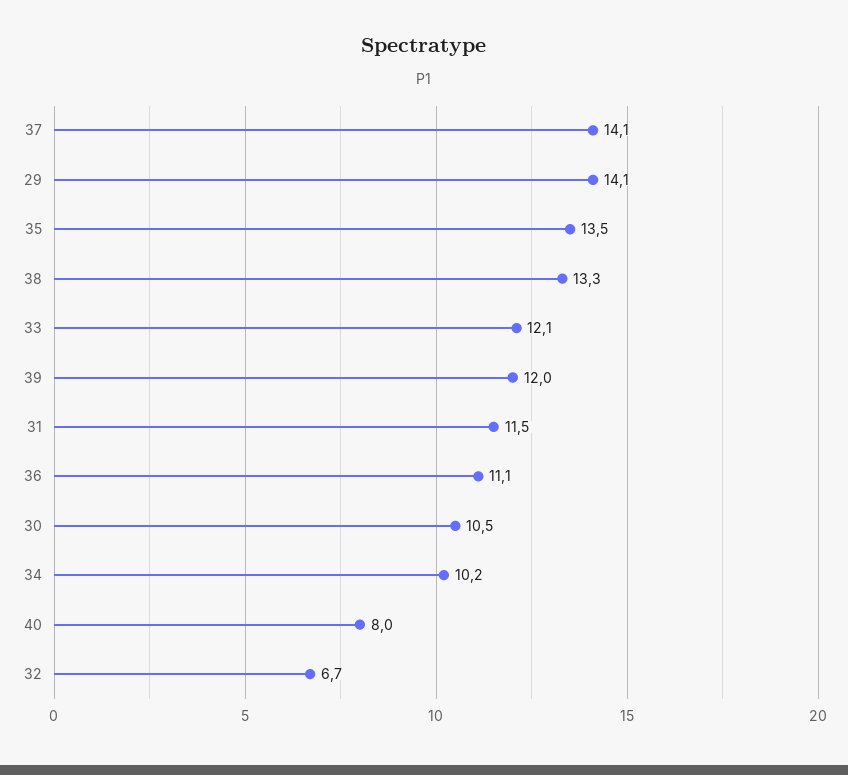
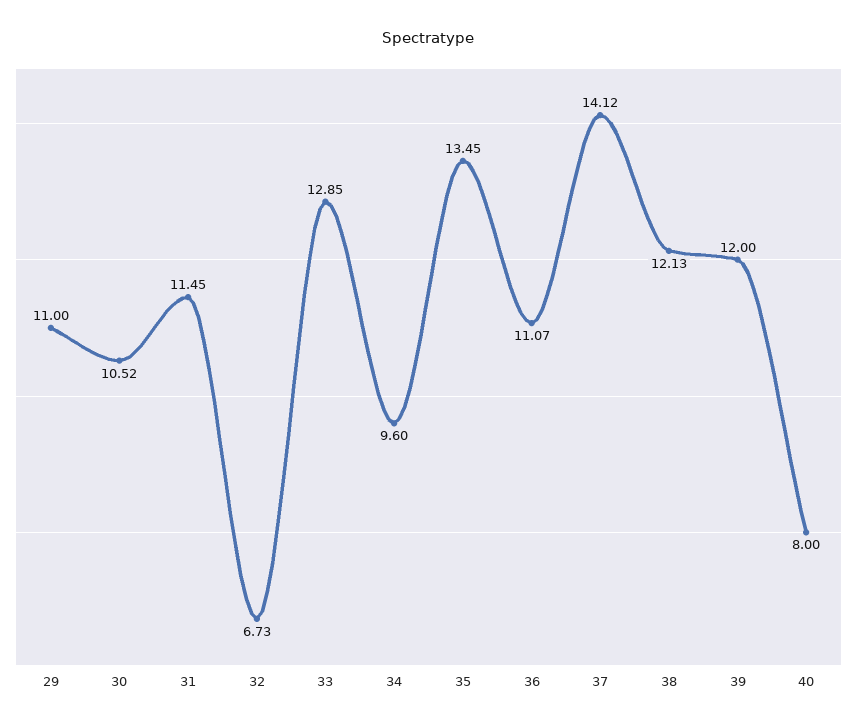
29: 14.1 -> 11
38: 13.3 -> 12.13
33: 12.1 -> 12.85
34: 10.2 -> 9.6

